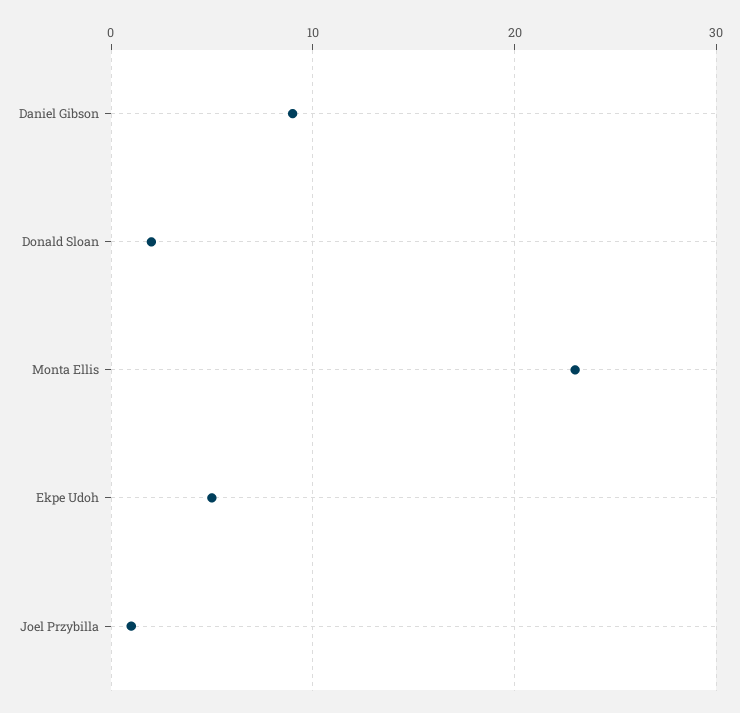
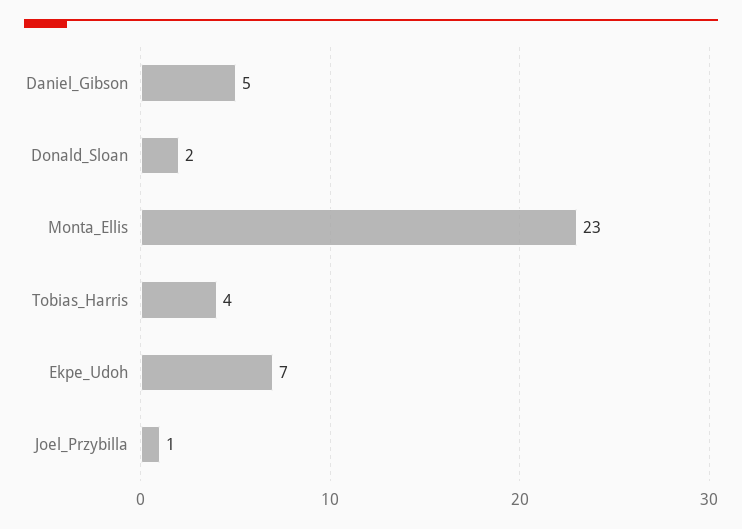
Daniel Gibson: 9 -> 5
Ekpe Udoh: 5 -> 7
Tobias_Harris: none -> 4

